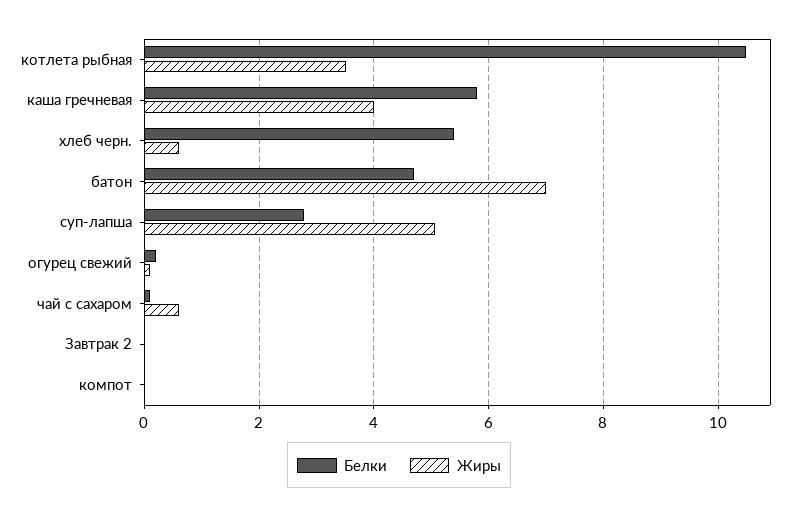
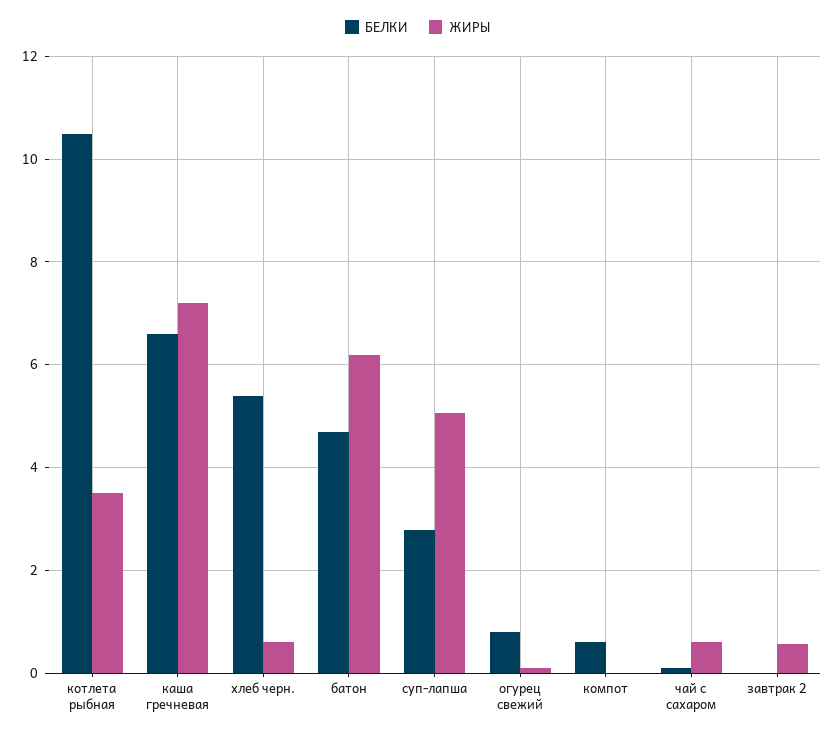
Белки, каша гречневая: 5.8 -> 6.6
Жиры, каша гречневая: 4 -> 7.2
Жиры, батон: 7 -> 6.2
Белки, огурец свежий: 0.2 -> 0.8
Жиры, Завтрак 2: 0 -> 0.6
Белки, компот: 0 -> 0.6

